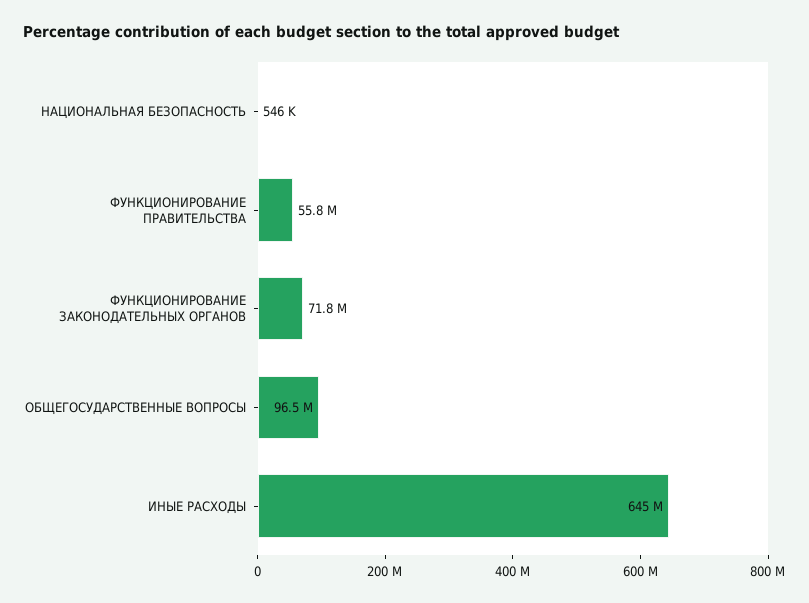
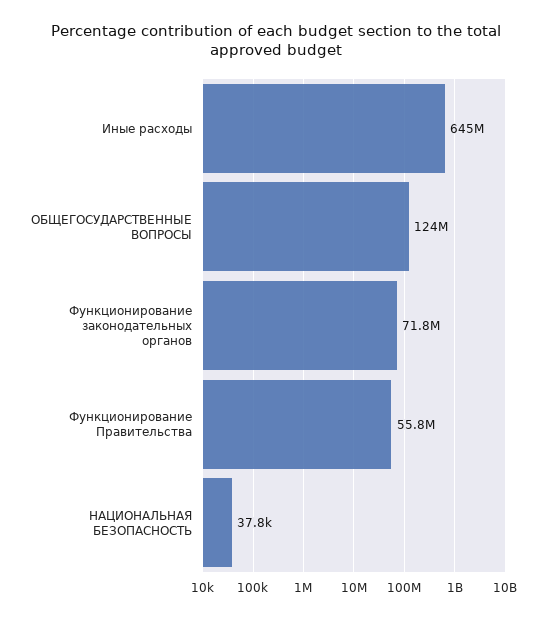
НАЦИОНАЛЬНАЯ БЕЗОПАСНОСТЬ: 546000 -> 37800
ОБЩЕГОСУДАРСТВЕННЫЕ ВОПРОСЫ: 96500000 -> 124000000

